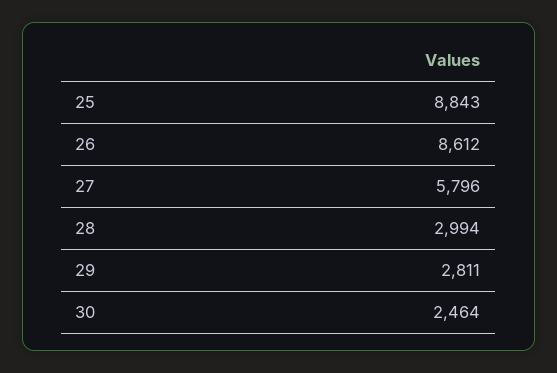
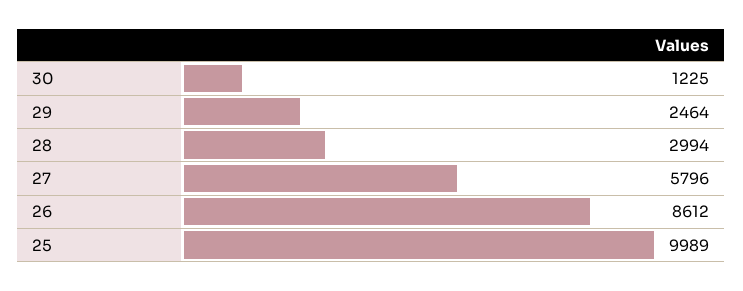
25: 8843 -> 9989
29: 2811 -> 2464
30: 2464 -> 1225

